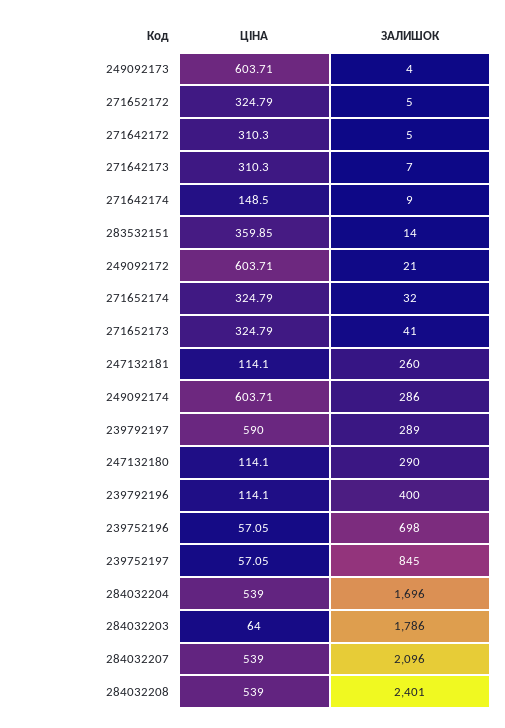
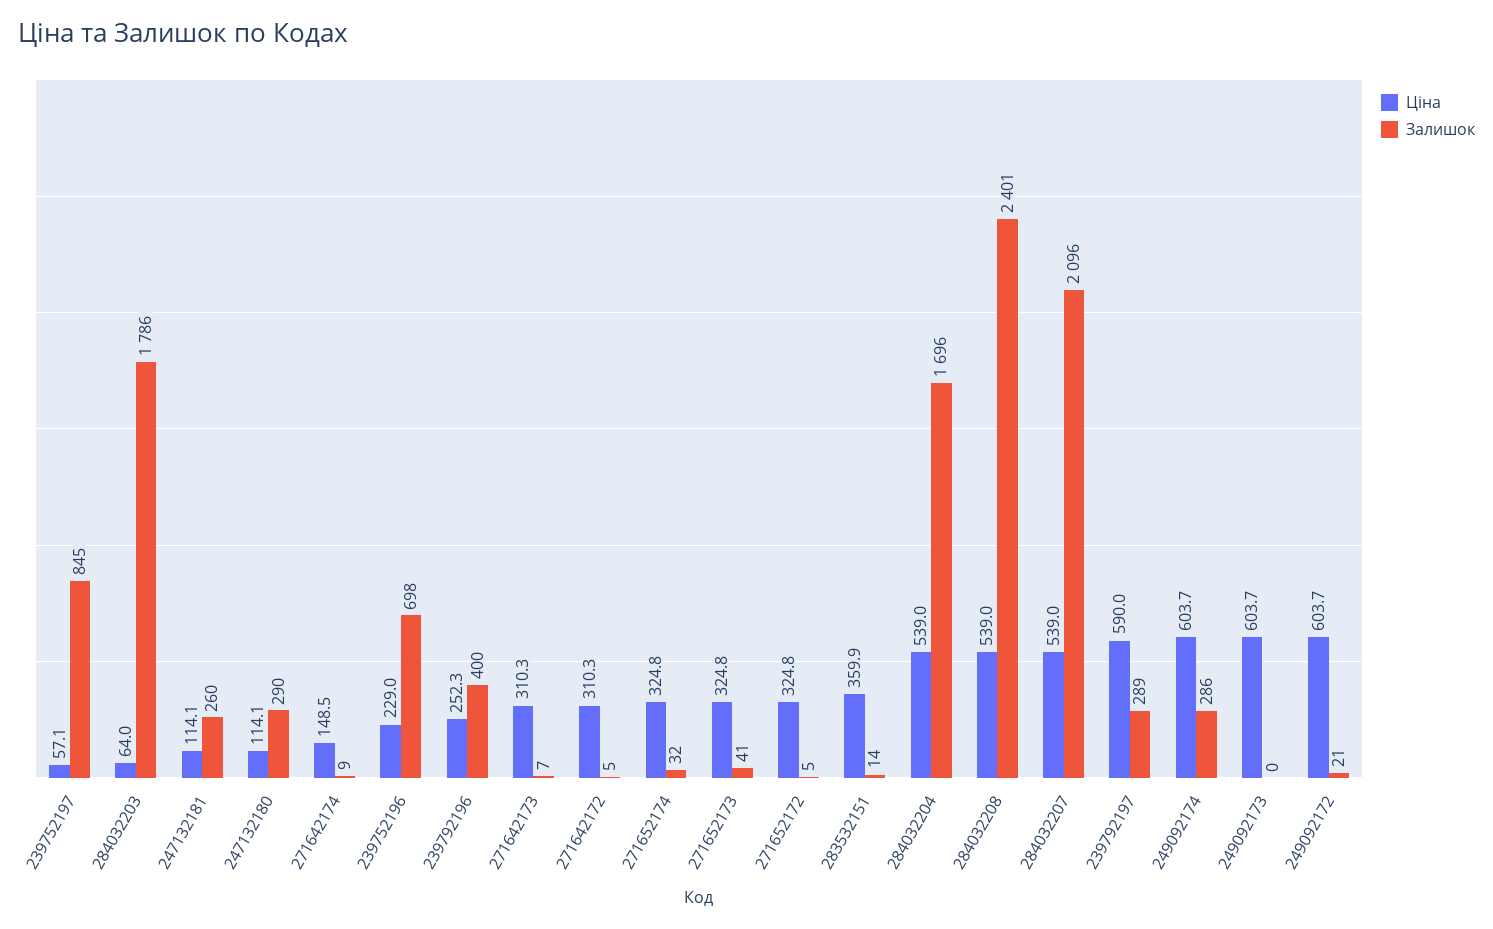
ЗАЛИШОК, 249092173: 4 -> 0
ЦІНА, 239792196: 114.1 -> 252.3
ЦІНА, 239752196: 57.05 -> 229

